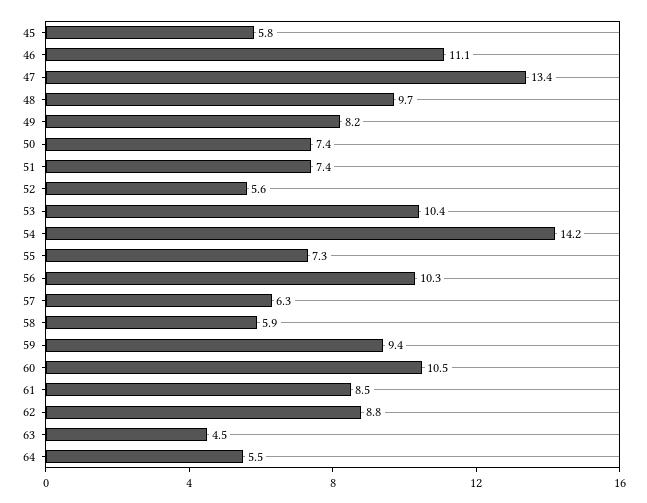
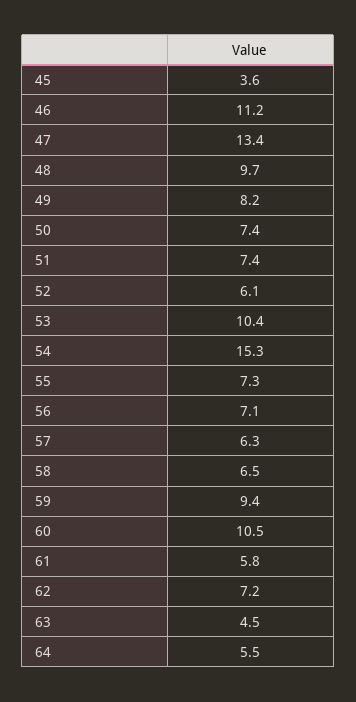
45: 5.8 -> 3.6
46: 11.1 -> 11.2
52: 5.6 -> 6.1
54: 14.2 -> 15.3
56: 10.3 -> 7.1
58: 5.9 -> 6.5
61: 8.5 -> 5.8
62: 8.8 -> 7.2

